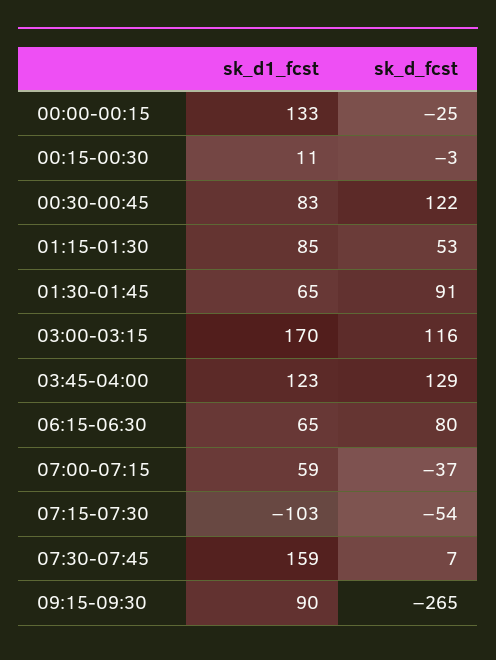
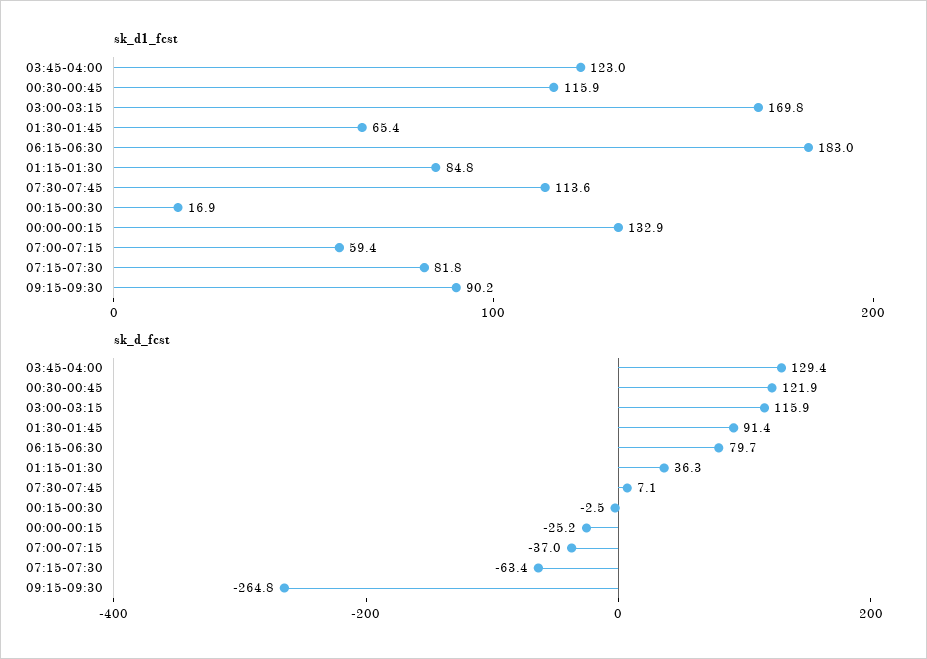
sk_d1_fcst, 00:15-00:30: 11 -> 16.9
sk_d1_fcst, 00:30-00:45: 83 -> 115.9
sk_d_fcst, 01:15-01:30: 53 -> 36.3
sk_d1_fcst, 06:15-06:30: 65 -> 183
sk_d1_fcst, 07:15-07:30: -103 -> 81.8
sk_d_fcst, 07:15-07:30: -54 -> -63.4
sk_d1_fcst, 07:30-07:45: 159 -> 113.6

